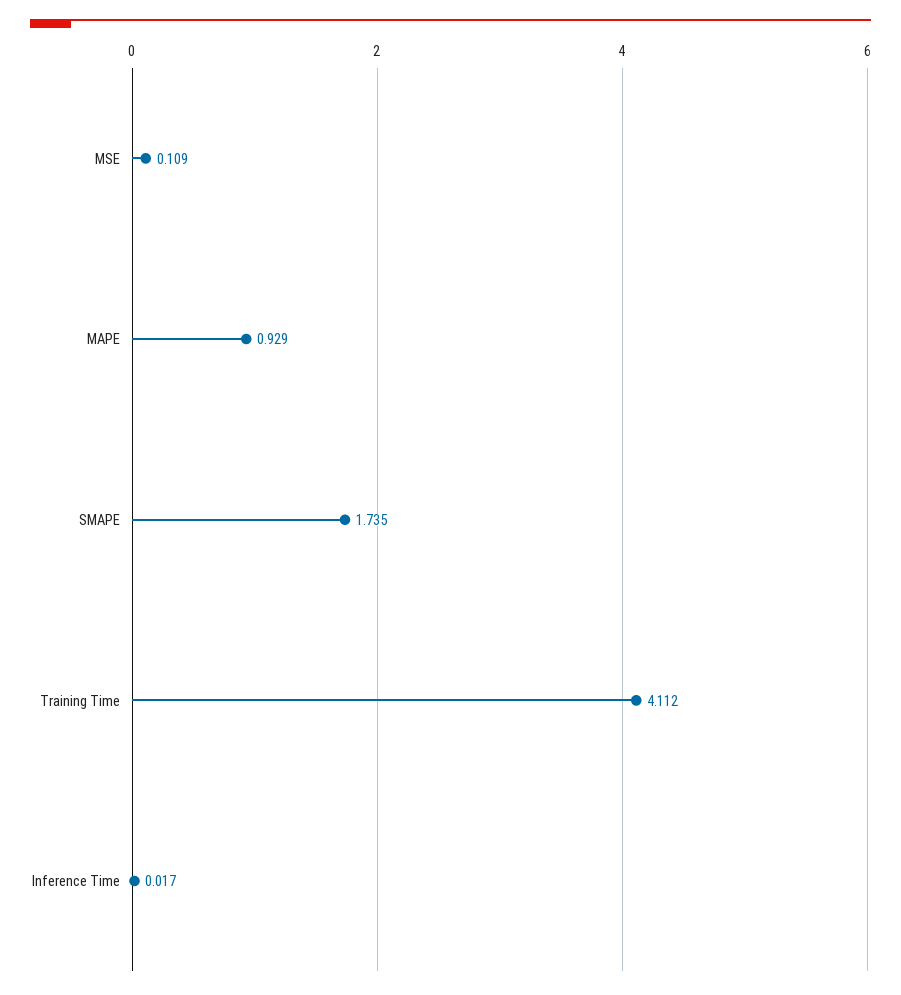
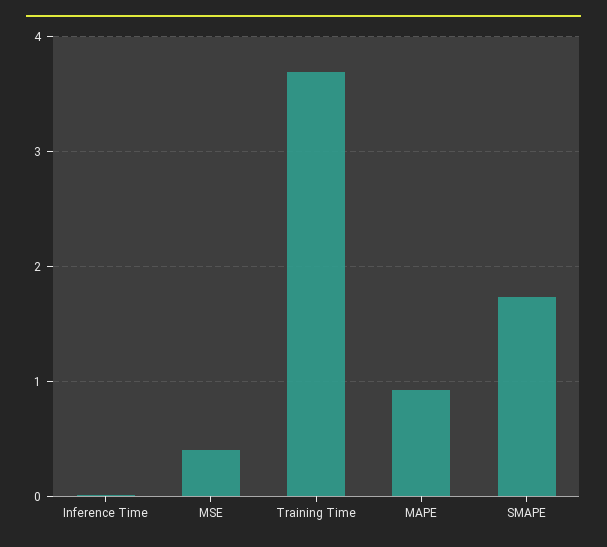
MSE: 0.109 -> 0.4
Training Time: 4.112 -> 3.7

